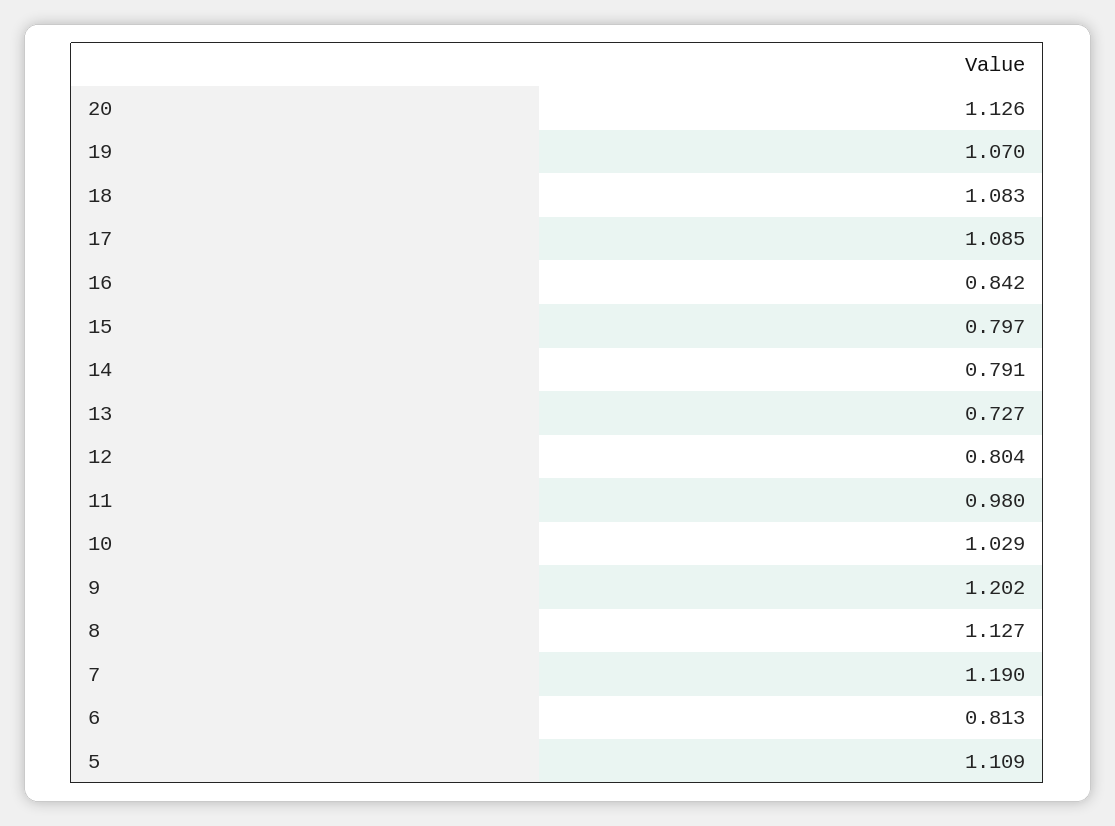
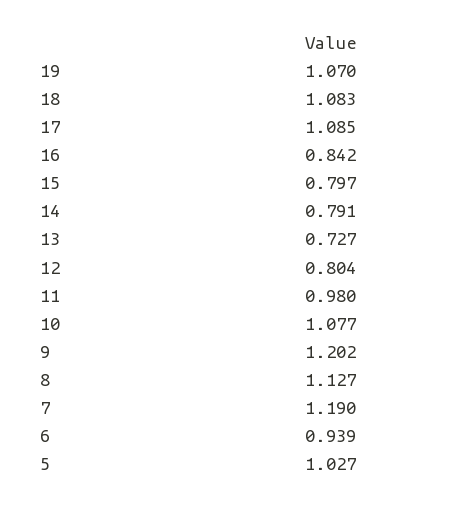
20: 1.126 -> none
10: 1.029 -> 1.077
6: 0.813 -> 0.939
5: 1.109 -> 1.027

